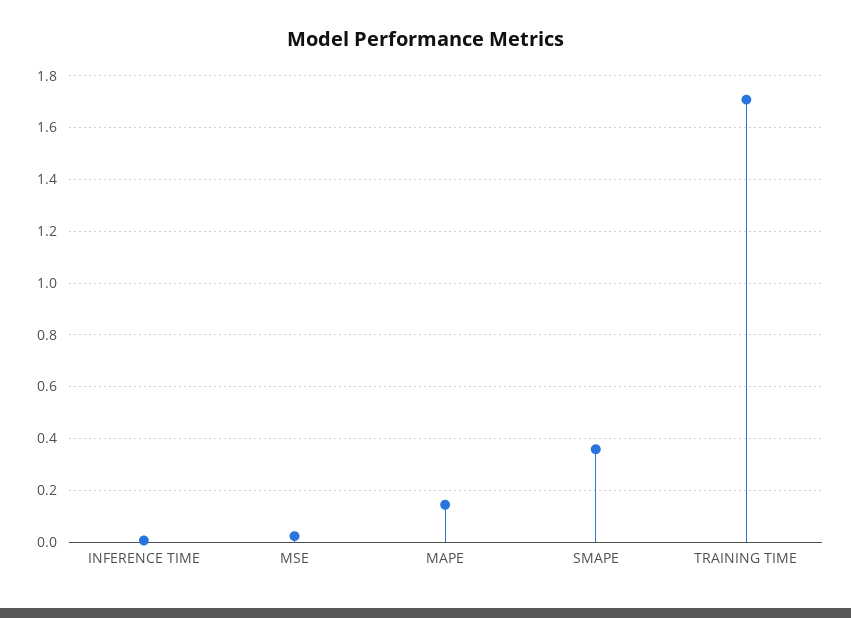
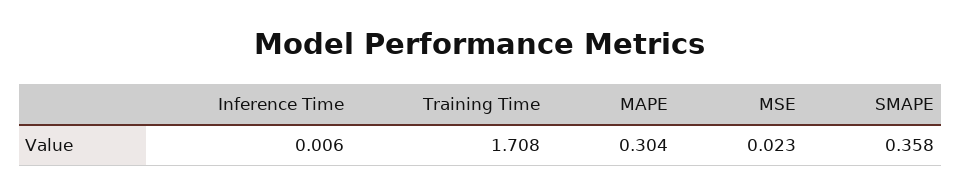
MAPE: 0.15 -> 0.304

